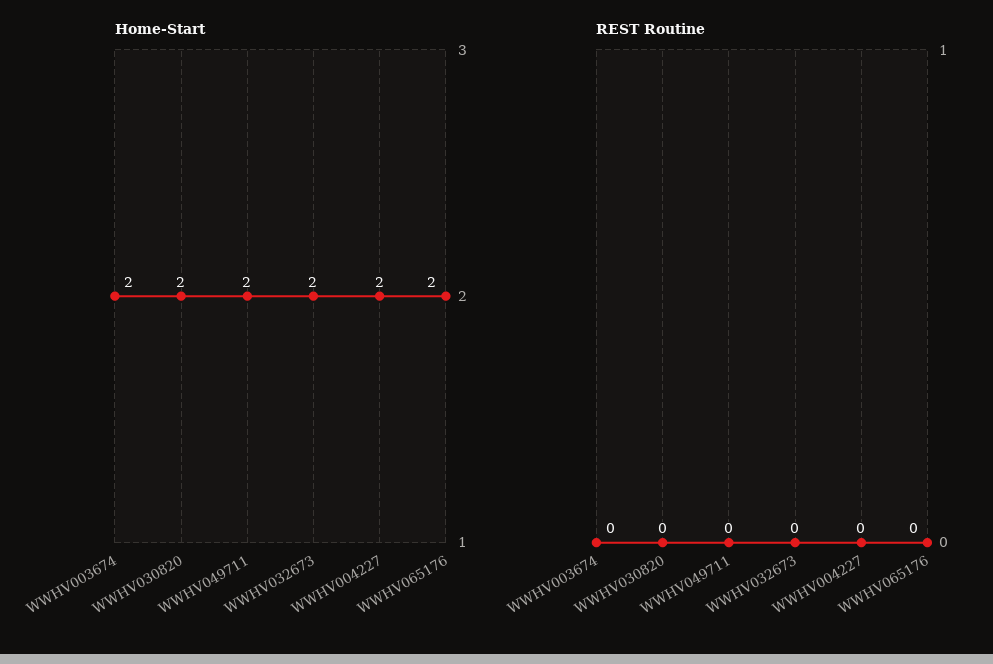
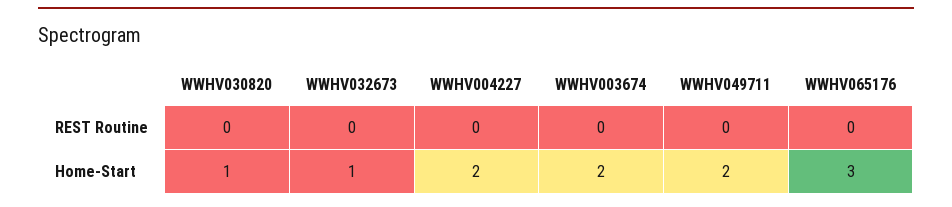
Home-Start, WWHV030820: 2 -> 1
Home-Start, WWHV032673: 2 -> 1
Home-Start, WWHV065176: 2 -> 3

